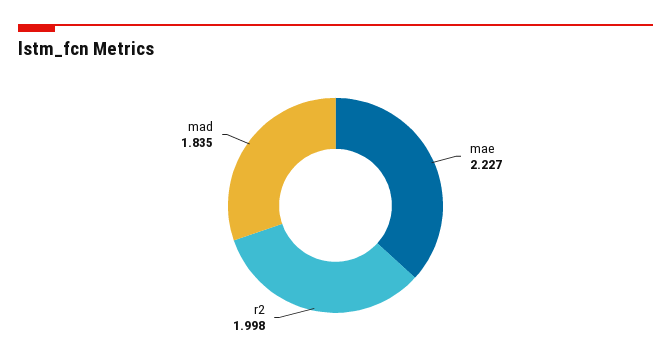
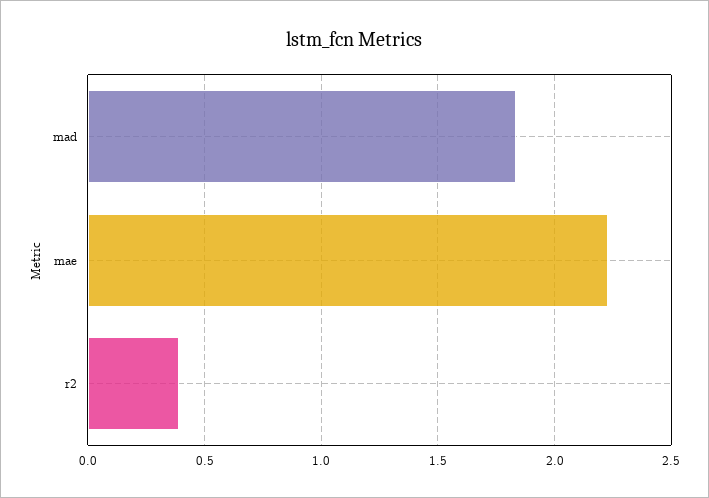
r2: 1.998 -> 0.4

